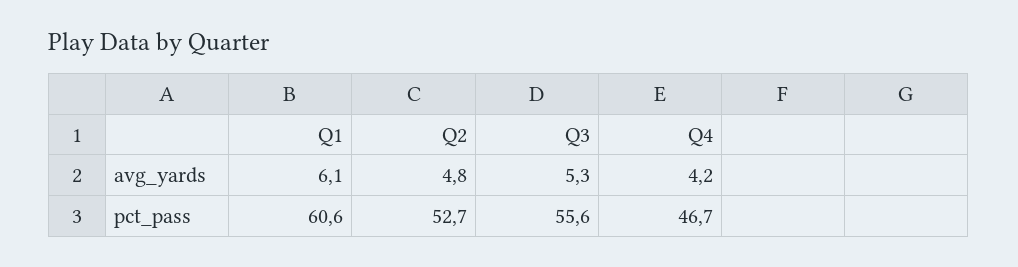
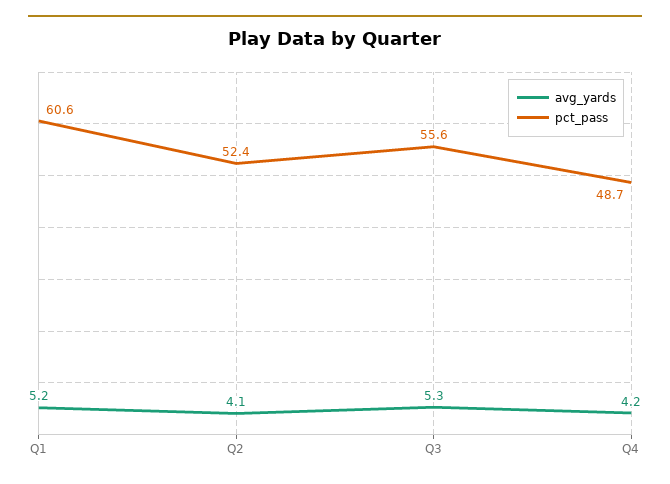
avg_yards, Q1: 6.1 -> 5.2
avg_yards, Q2: 4.8 -> 4.1
pct_pass, Q2: 52.7 -> 52.4
pct_pass, Q4: 46.7 -> 48.7

